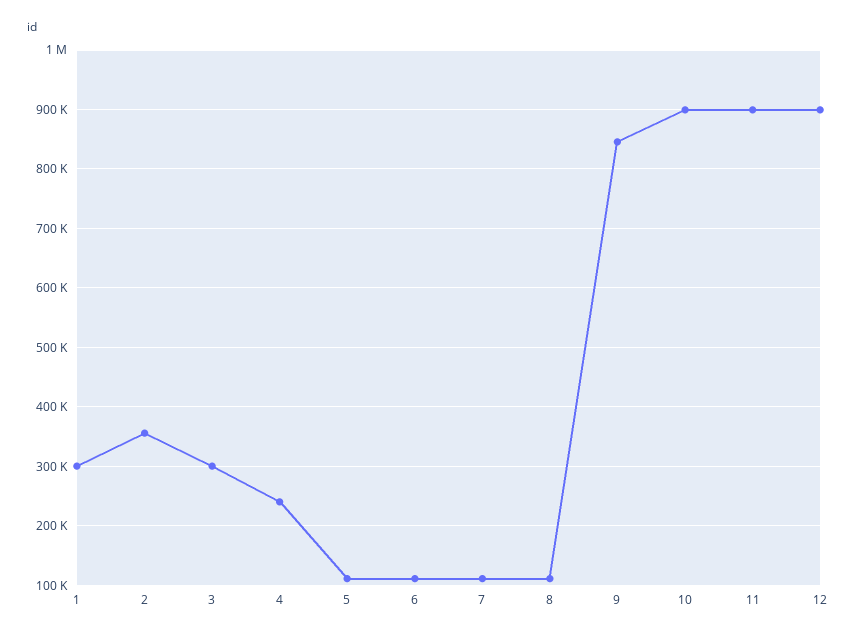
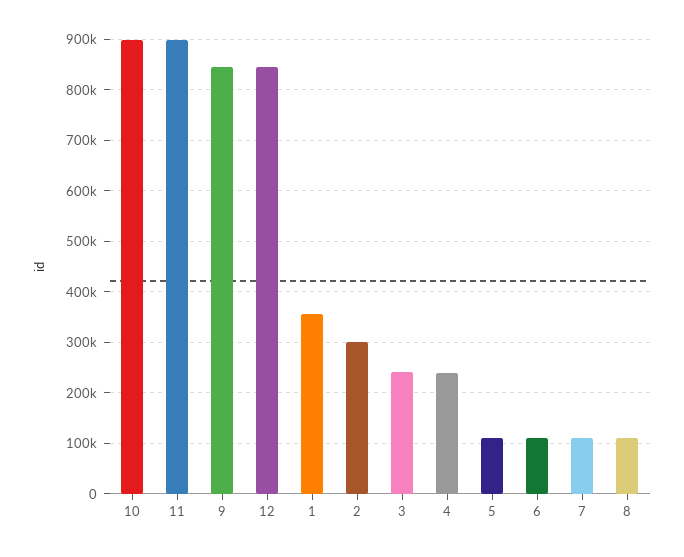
1: 300000 -> 360000
2: 360000 -> 300000
3: 300000 -> 240000
12: 900000 -> 840000

